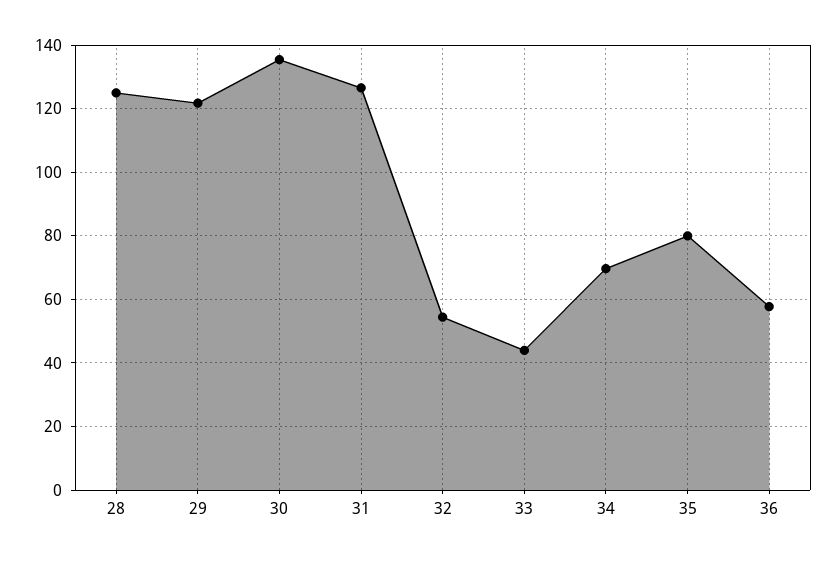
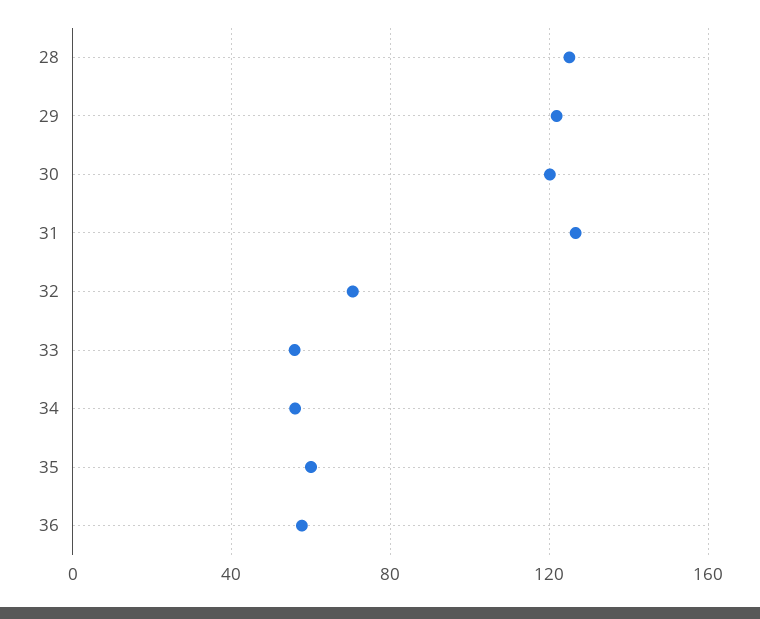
30: 136 -> 120
32: 54 -> 70
33: 44 -> 55
34: 70 -> 55
35: 80 -> 60

